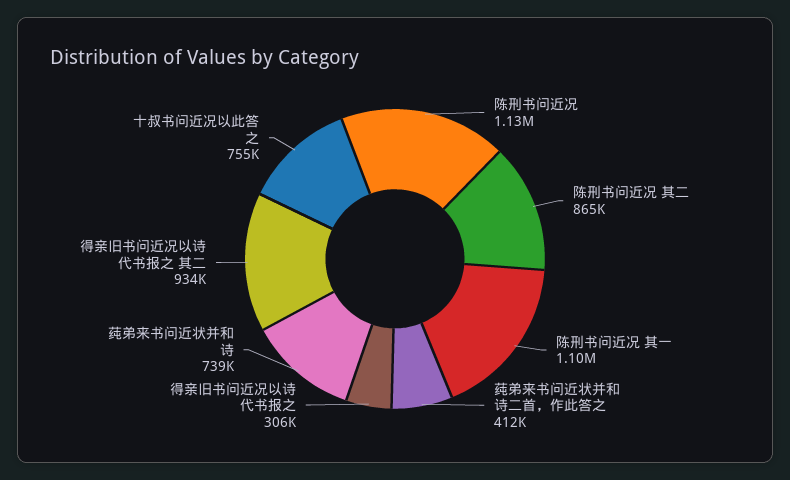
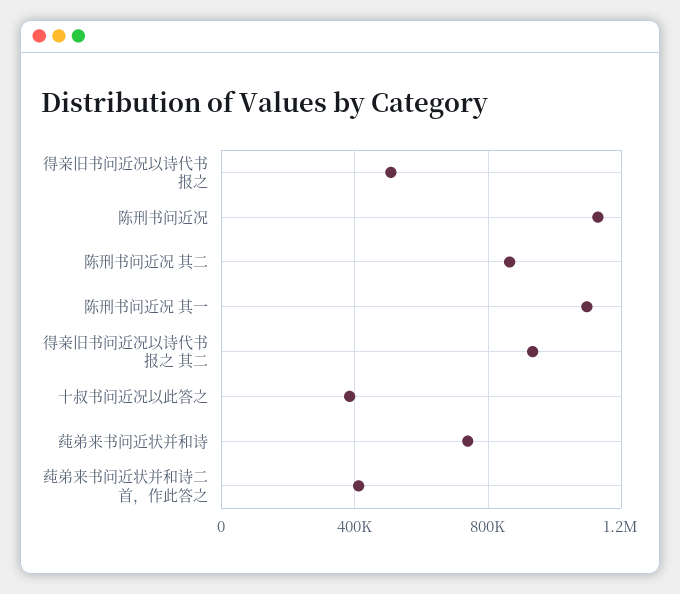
得亲旧书问近况以诗代书报之: 306000 -> 500000
十叔书问近况以此答之: 755000 -> 400000

